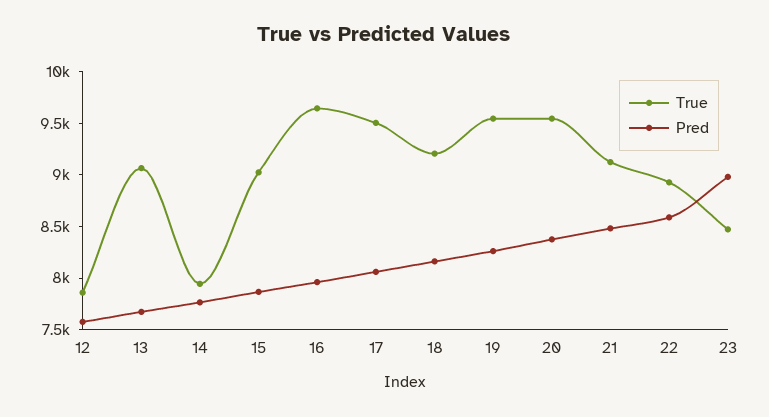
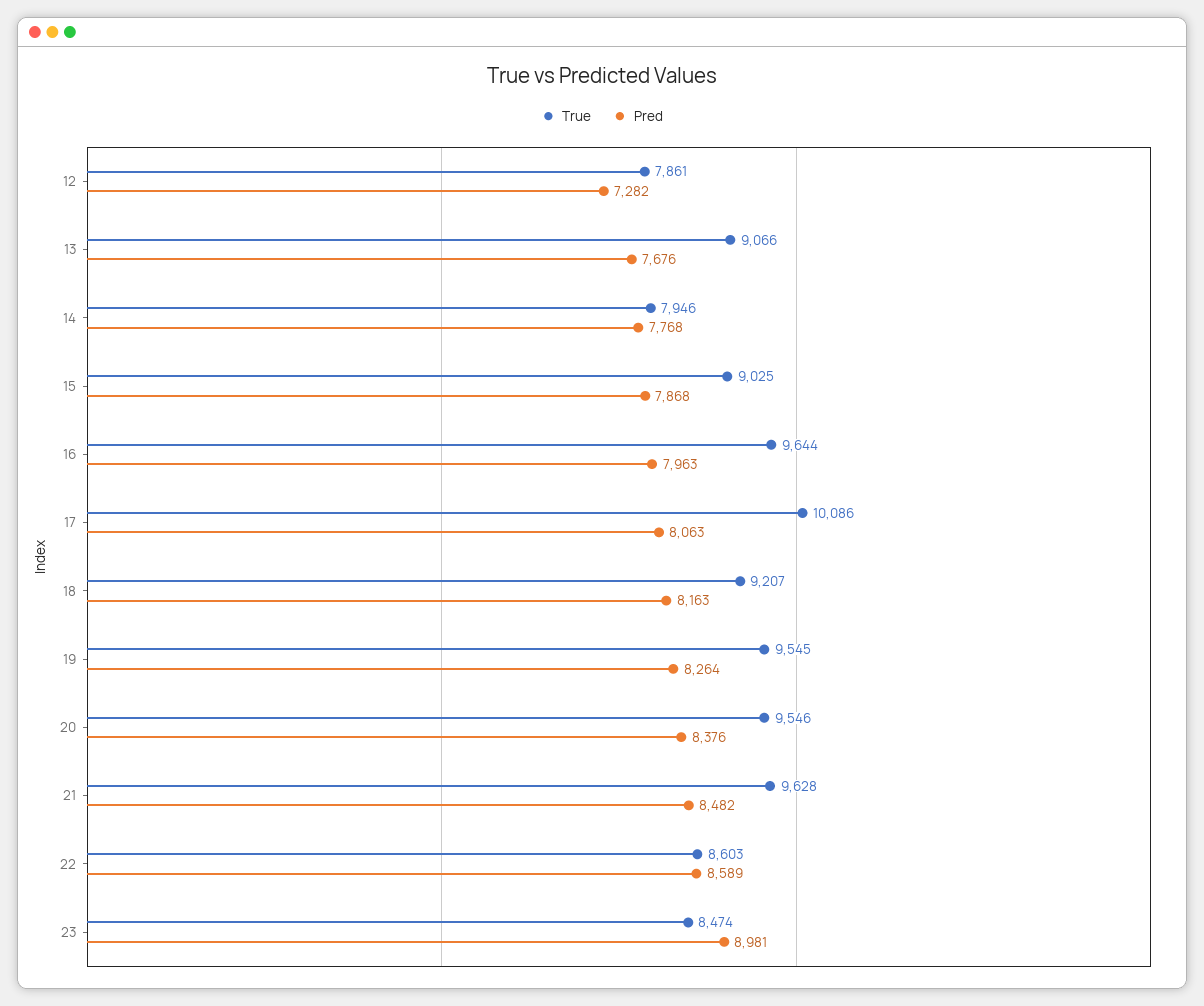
Pred, 12: 7600 -> 7282
True, 17: 9500 -> 10086
True, 21: 9100 -> 9628
True, 22: 8900 -> 8603

